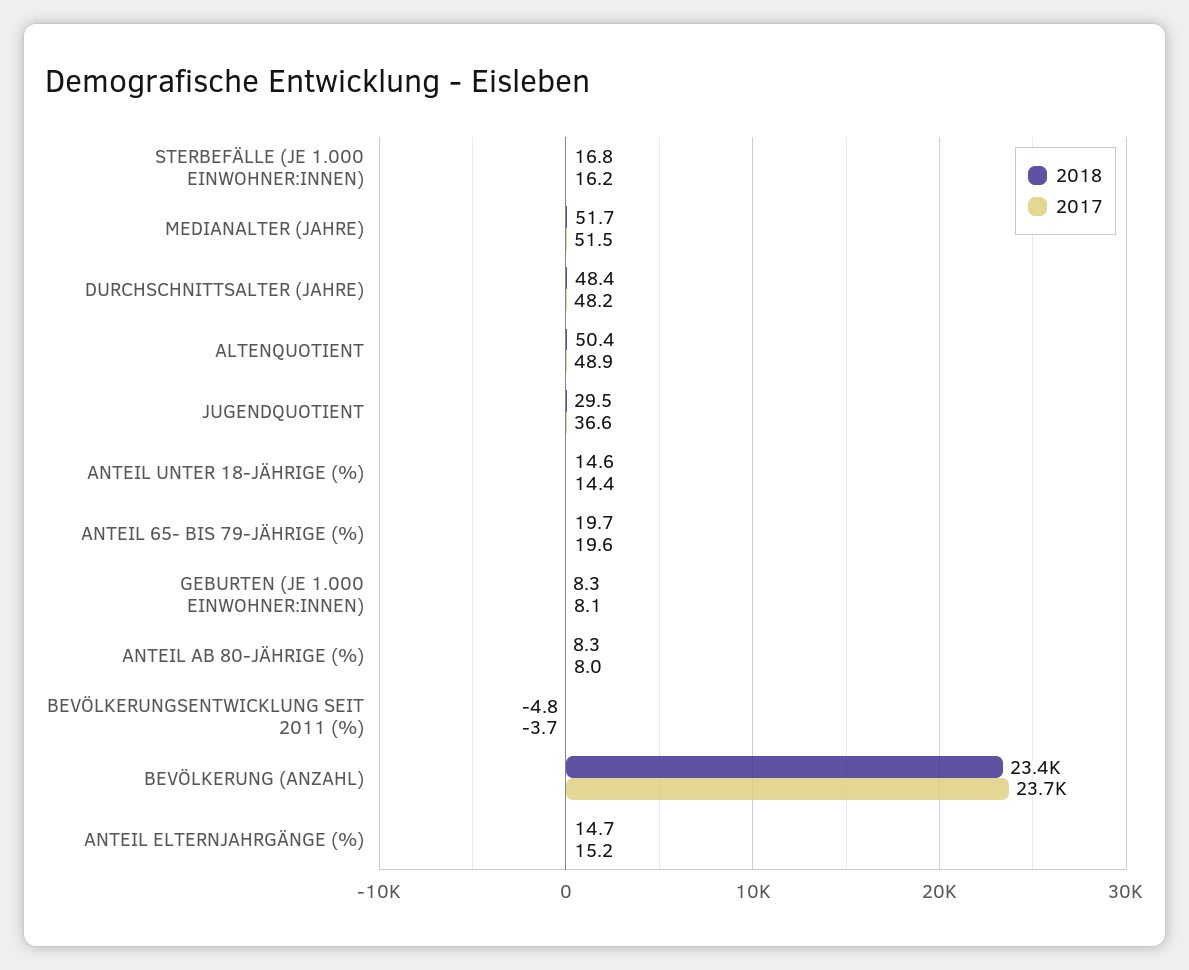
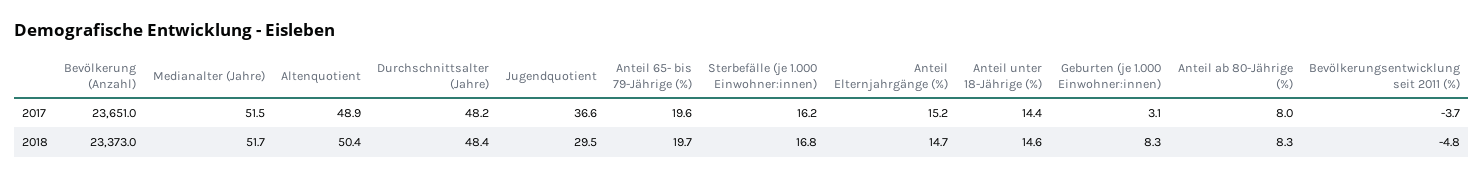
2017, GEBURTEN (JE 1.000 EINWOHNER:INNEN): 8.1 -> 3.1

